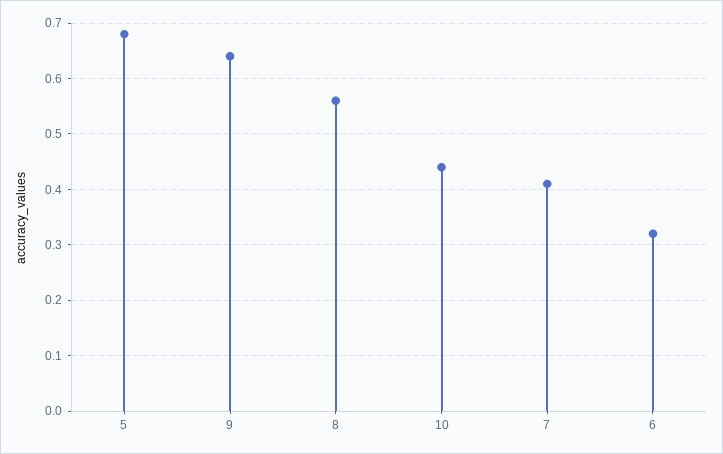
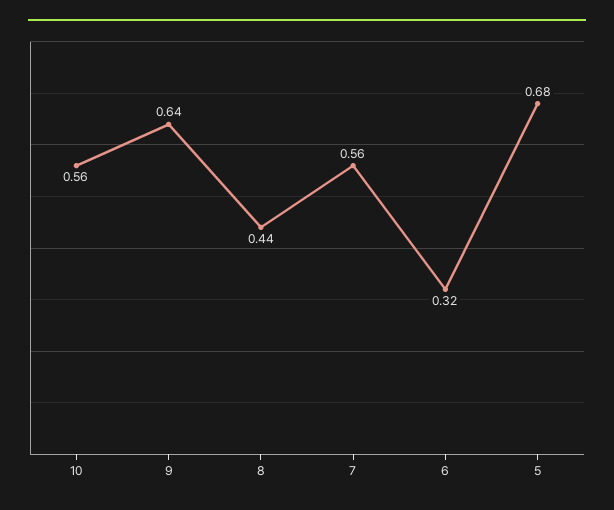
8: 0.55 -> 0.44
10: 0.45 -> 0.56
7: 0.4 -> 0.56

